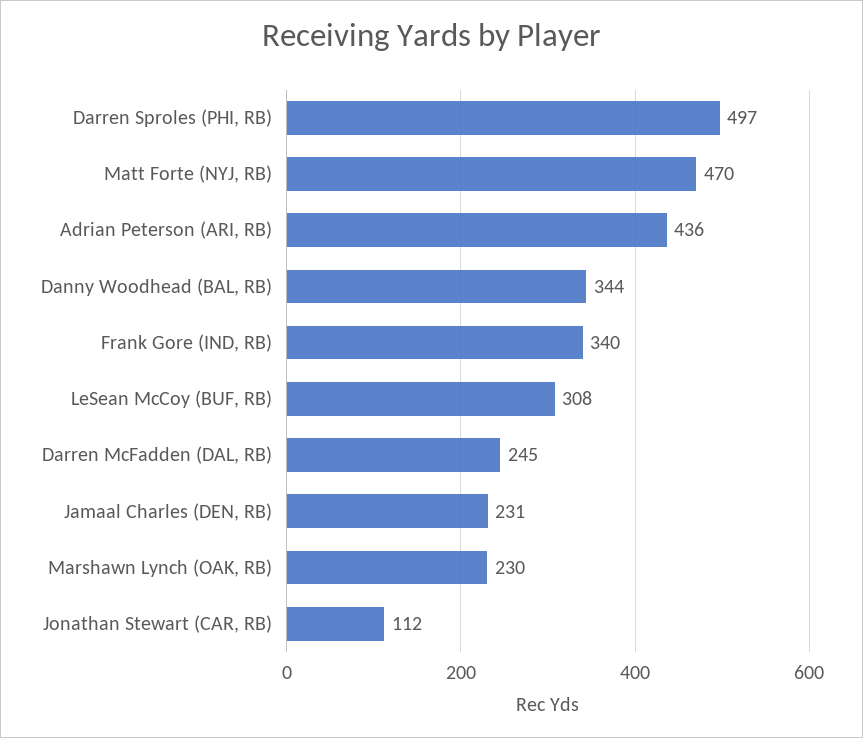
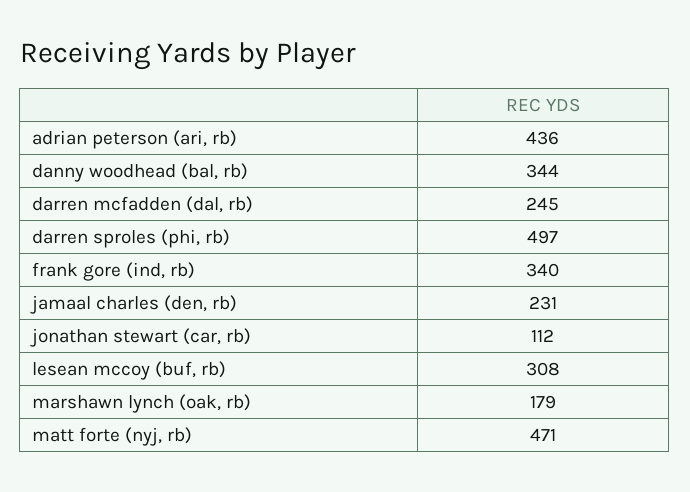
Matt Forte (NYJ, RB): 470 -> 471
Marshawn Lynch (OAK, RB): 230 -> 179

